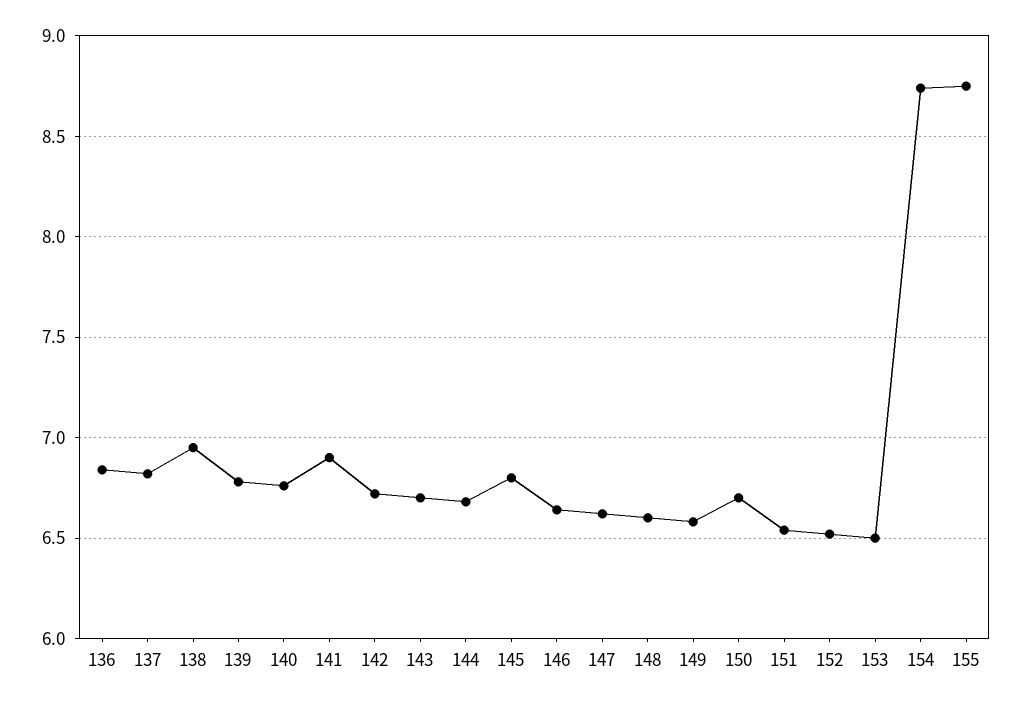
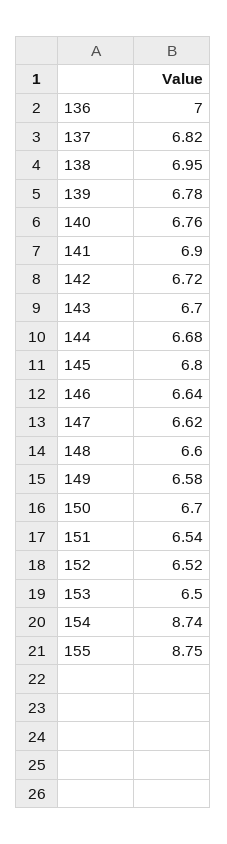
136: 6.85 -> 7

